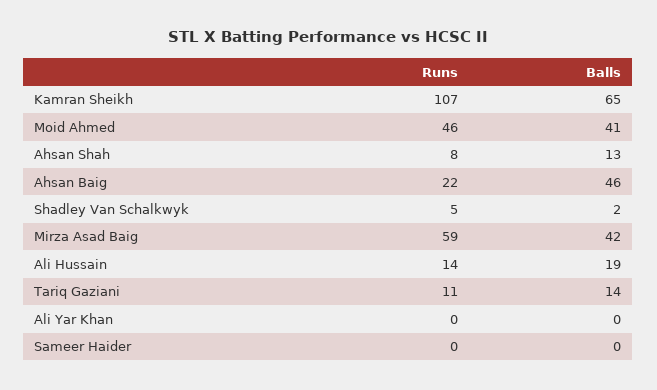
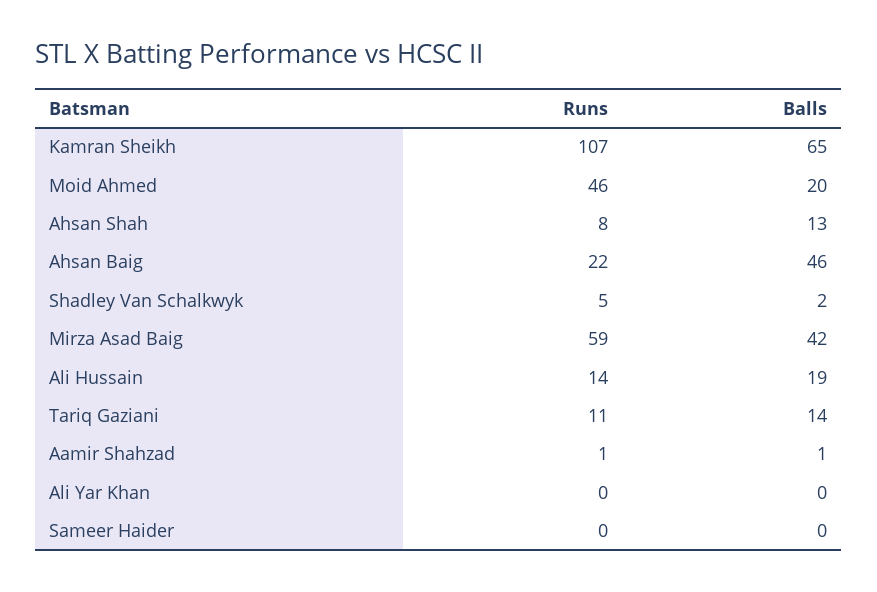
Balls, Moid Ahmed: 41 -> 20
Runs, Aamir Shahzad: none -> 1
Balls, Aamir Shahzad: none -> 1

